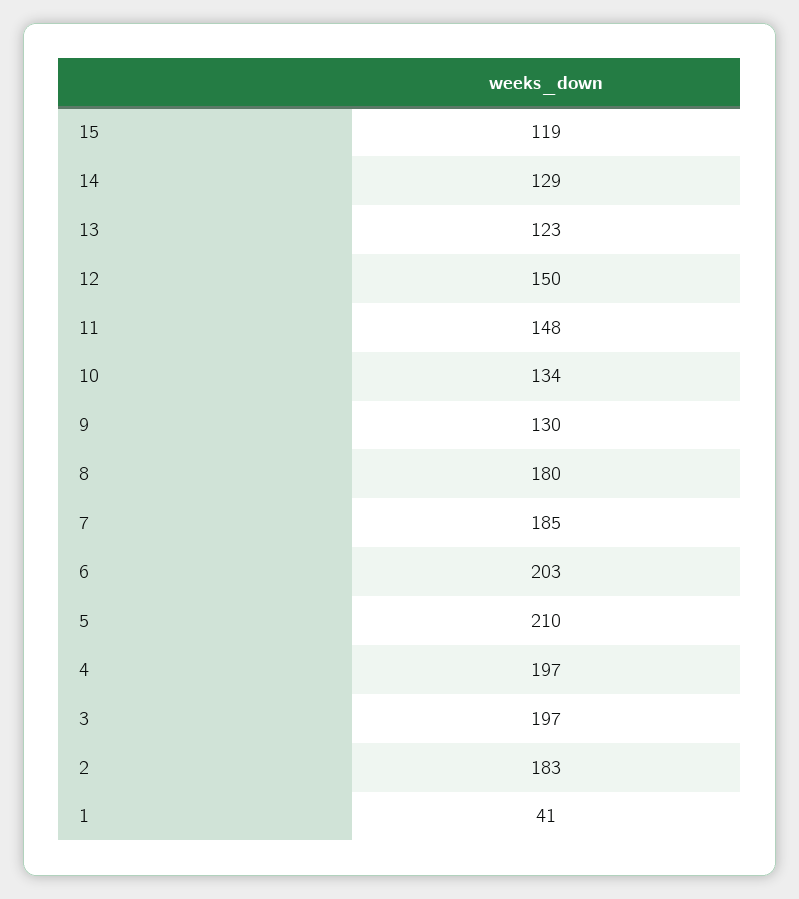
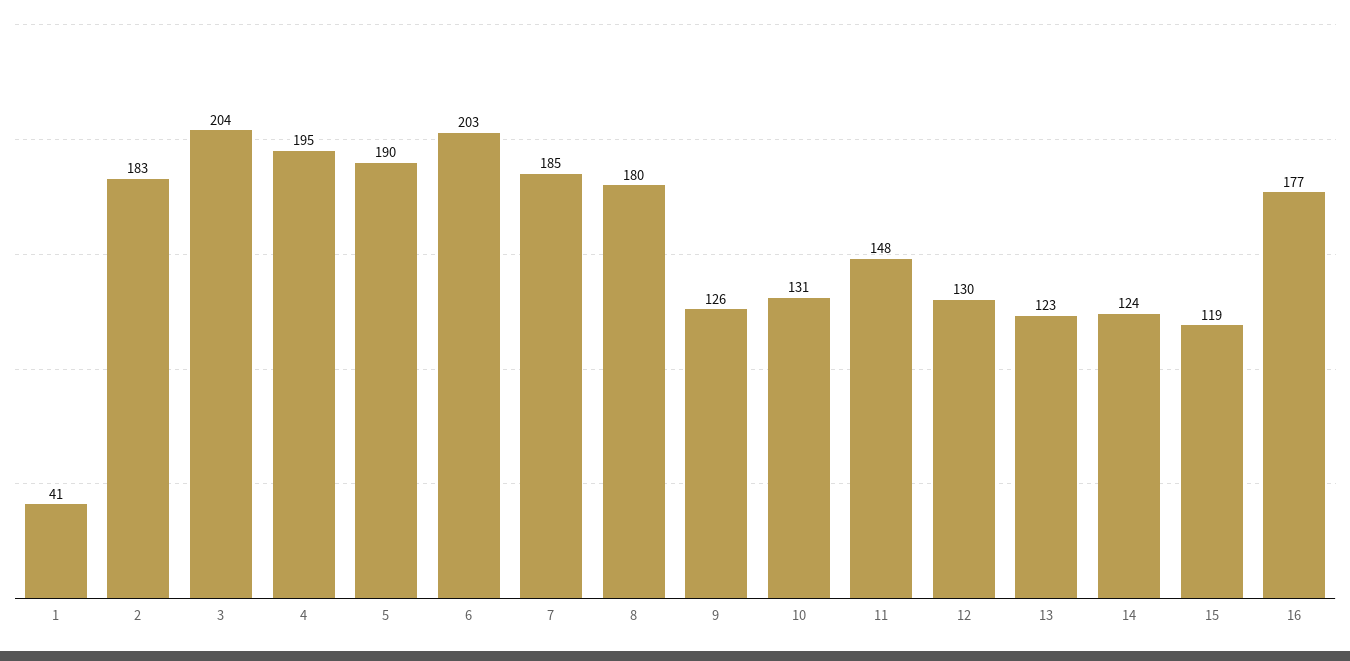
14: 129 -> 124
12: 150 -> 130
10: 134 -> 131
9: 130 -> 126
5: 210 -> 190
4: 197 -> 195
3: 197 -> 204
16: none -> 177

